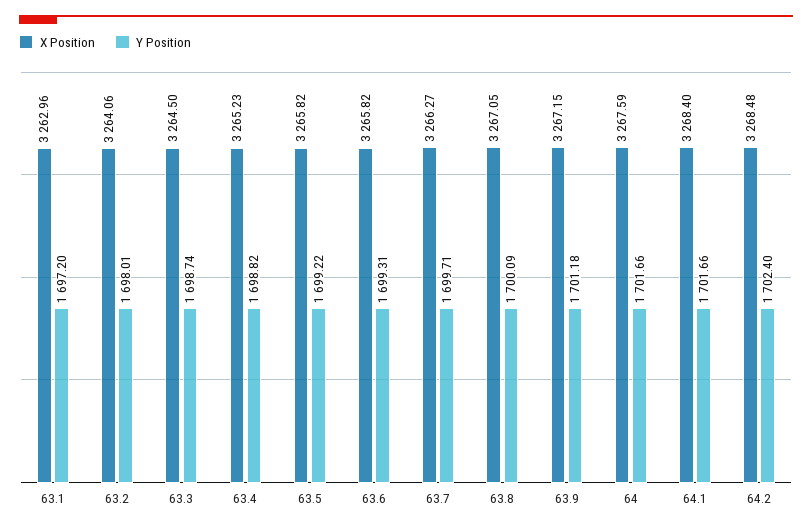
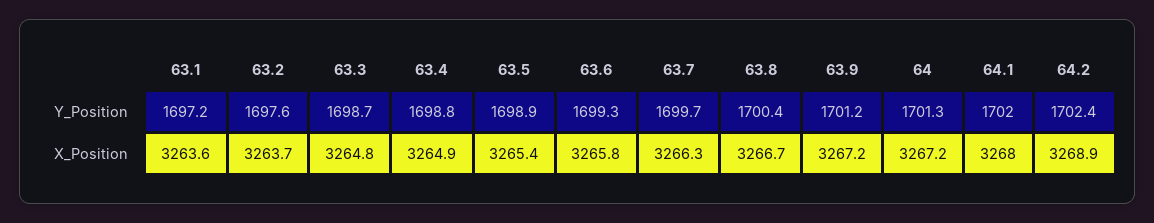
X Position, 63.1: 3262.96 -> 3263.6
X Position, 63.2: 3264.06 -> 3263.7
Y Position, 63.2: 1698.01 -> 1697.6
X Position, 63.3: 3264.5 -> 3264.8
X Position, 63.4: 3265.23 -> 3264.9
X Position, 63.5: 3265.82 -> 3265.4
Y Position, 63.5: 1699.22 -> 1698.9
X Position, 63.8: 3267.05 -> 3266.7
Y Position, 63.8: 1700.09 -> 1700.4
X Position, 64: 3267.59 -> 3267.2
Y Position, 64: 1701.66 -> 1701.3
X Position, 64.1: 3268.4 -> 3268
Y Position, 64.1: 1701.66 -> 1702
X Position, 64.2: 3268.48 -> 3268.9

